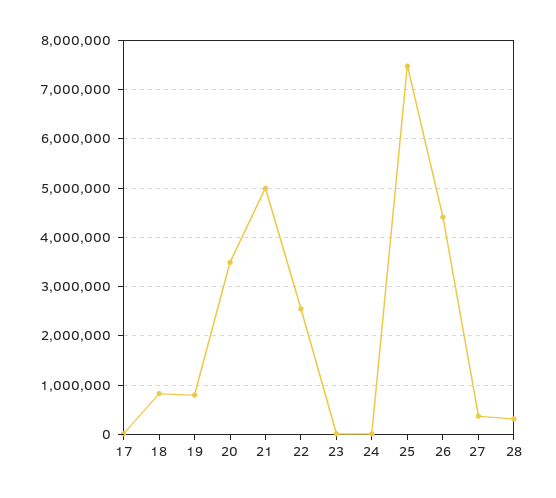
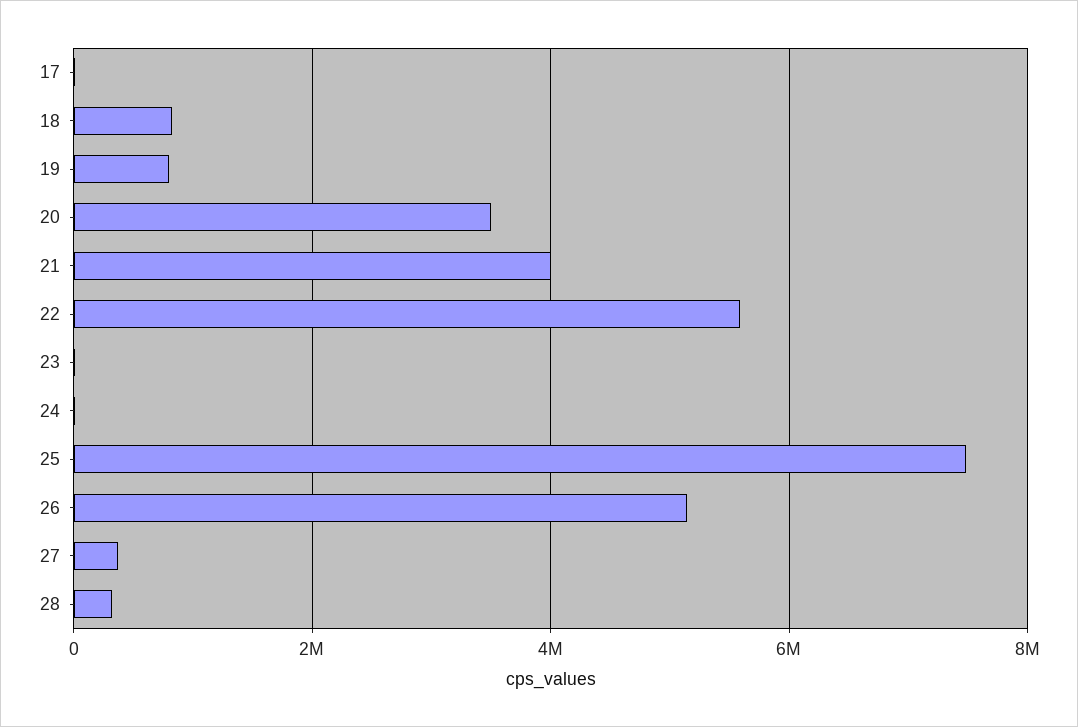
21: 5000000 -> 4000000
22: 2600000 -> 5600000
26: 4400000 -> 5200000

